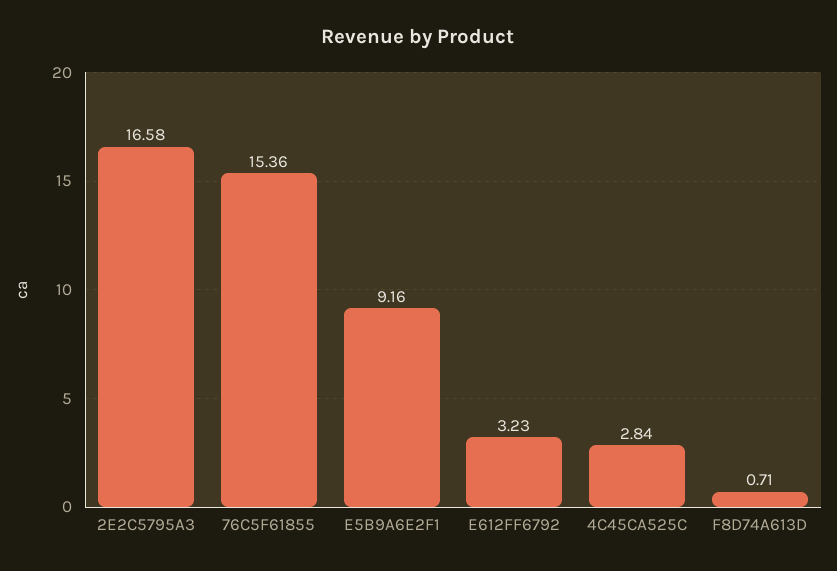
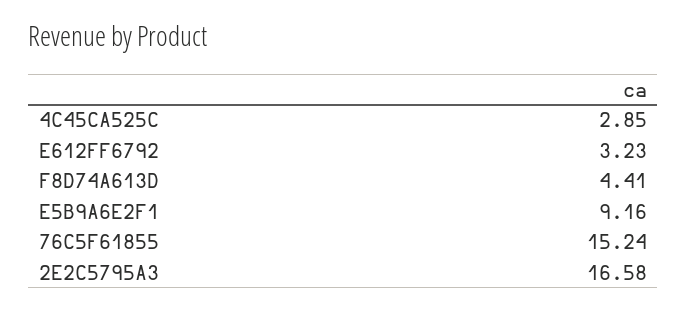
76C5F61855: 15.36 -> 15.24
4C45CA525C: 2.84 -> 2.85
F8D74A613D: 0.71 -> 4.41

